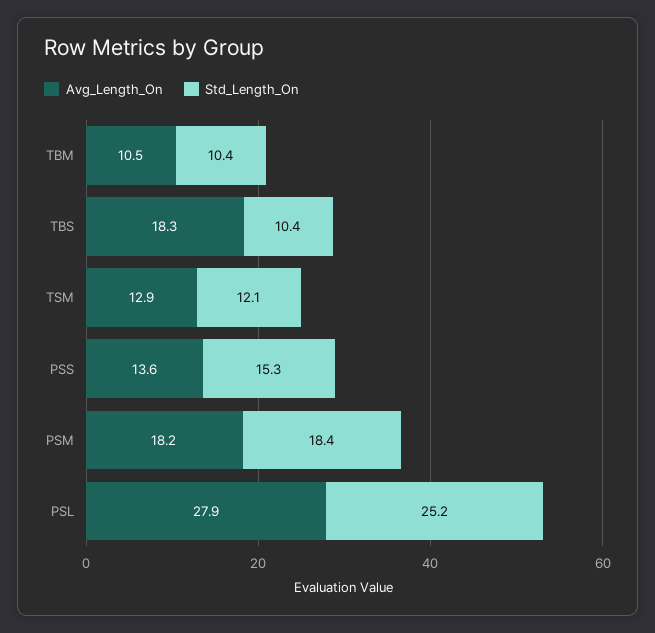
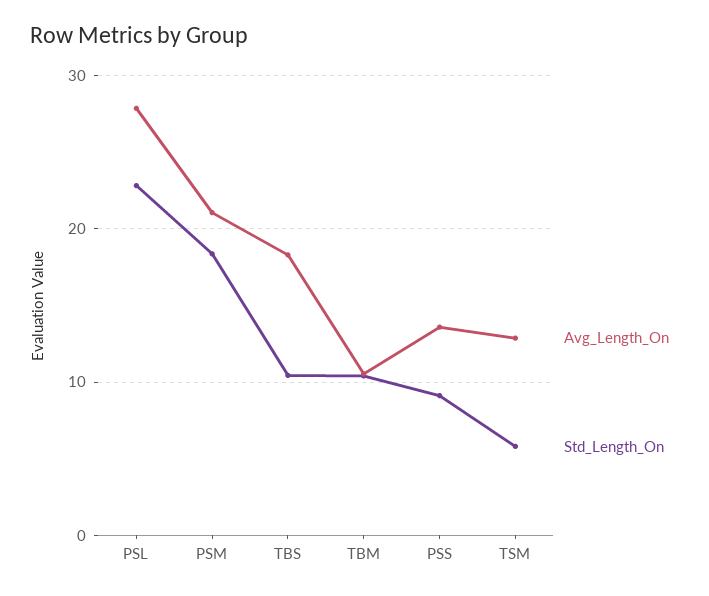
Std_Length_On, TSM: 12.1 -> 6
Std_Length_On, PSS: 15.3 -> 9
Avg_Length_On, PSM: 18.2 -> 21
Std_Length_On, PSL: 25.2 -> 23

